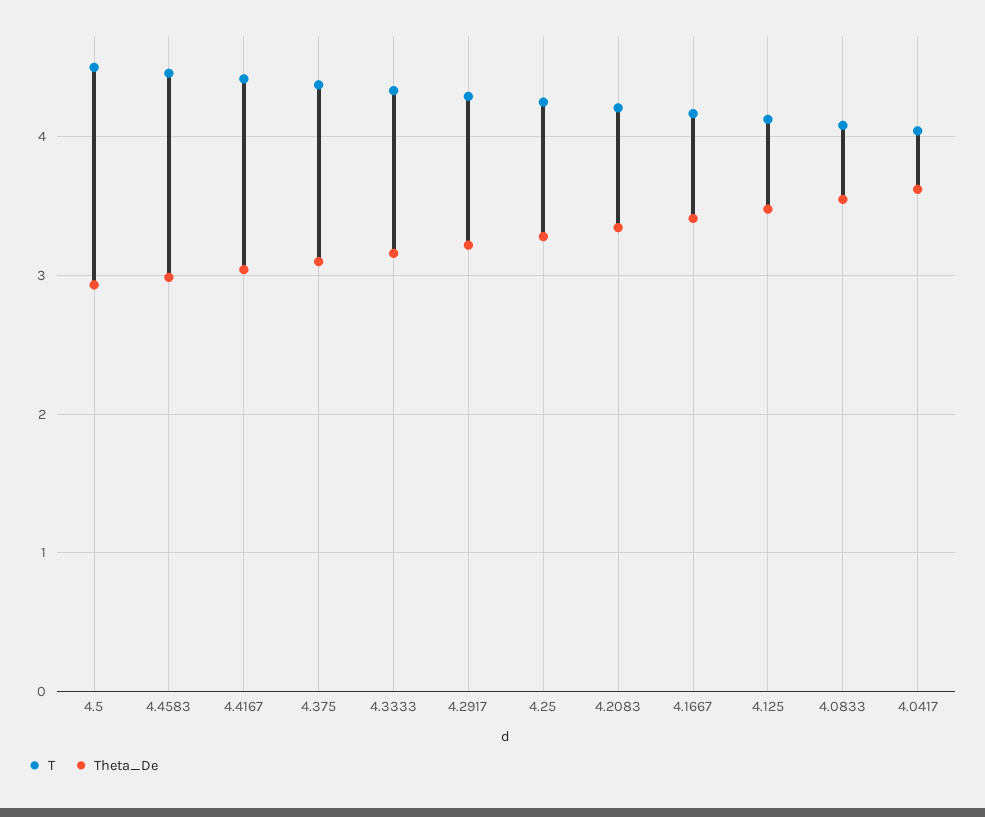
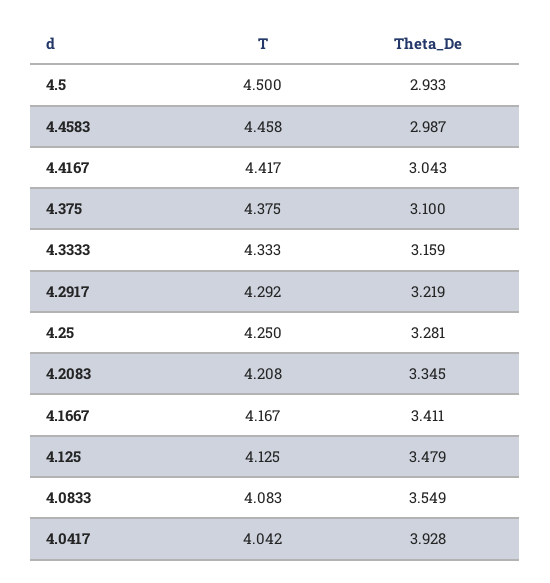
Theta_De, 4.0417: 3.6 -> 3.928

